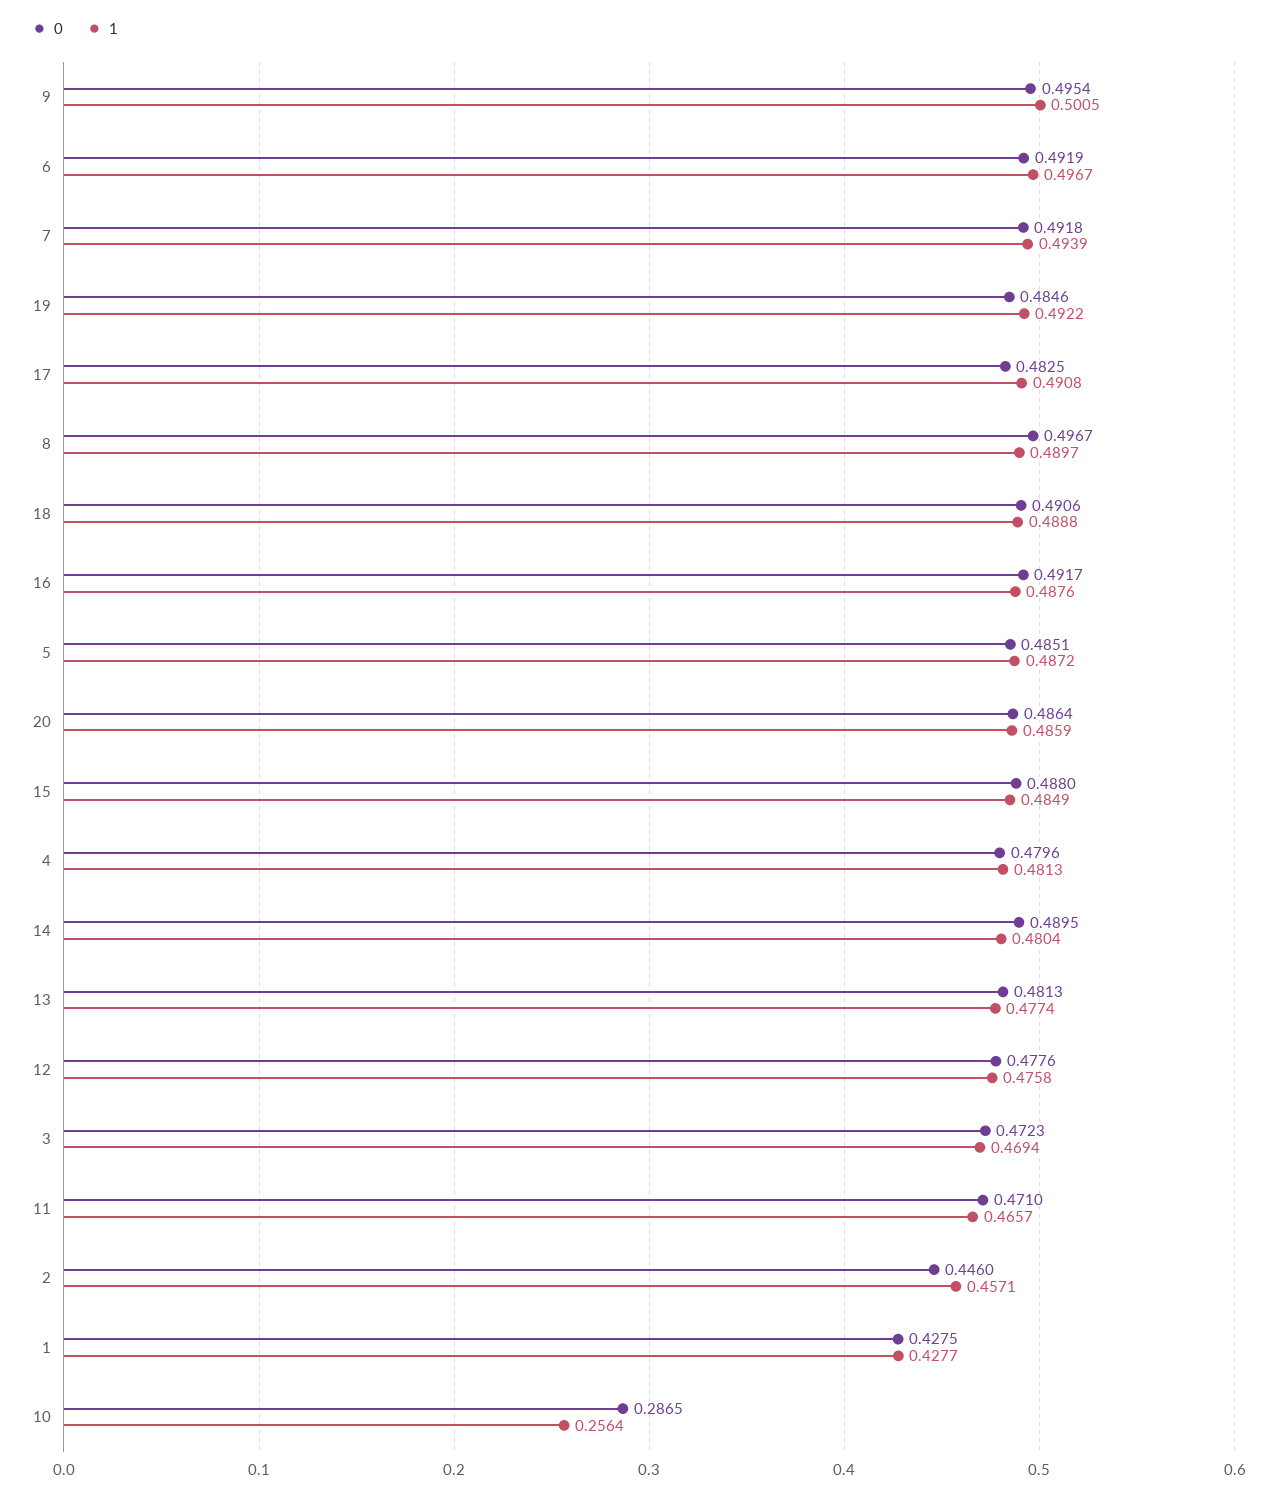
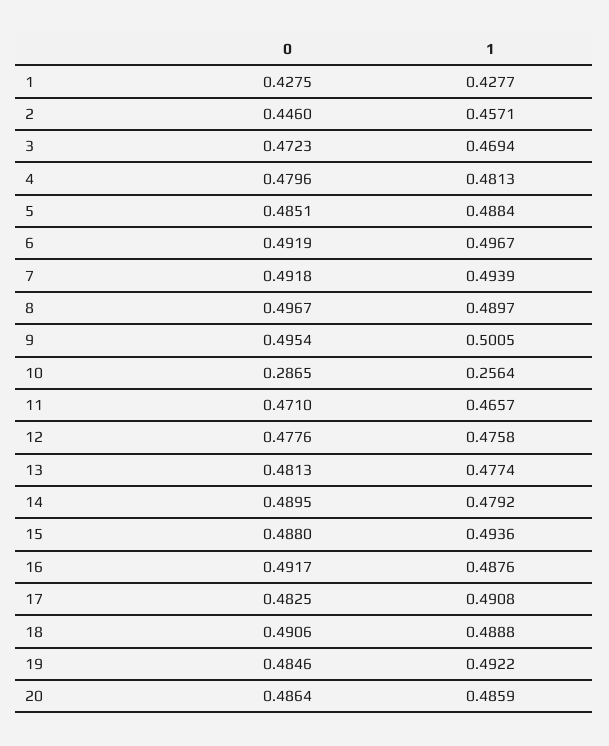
1, 5: 0.4872 -> 0.4884
1, 15: 0.4849 -> 0.4936
1, 14: 0.4804 -> 0.4792

